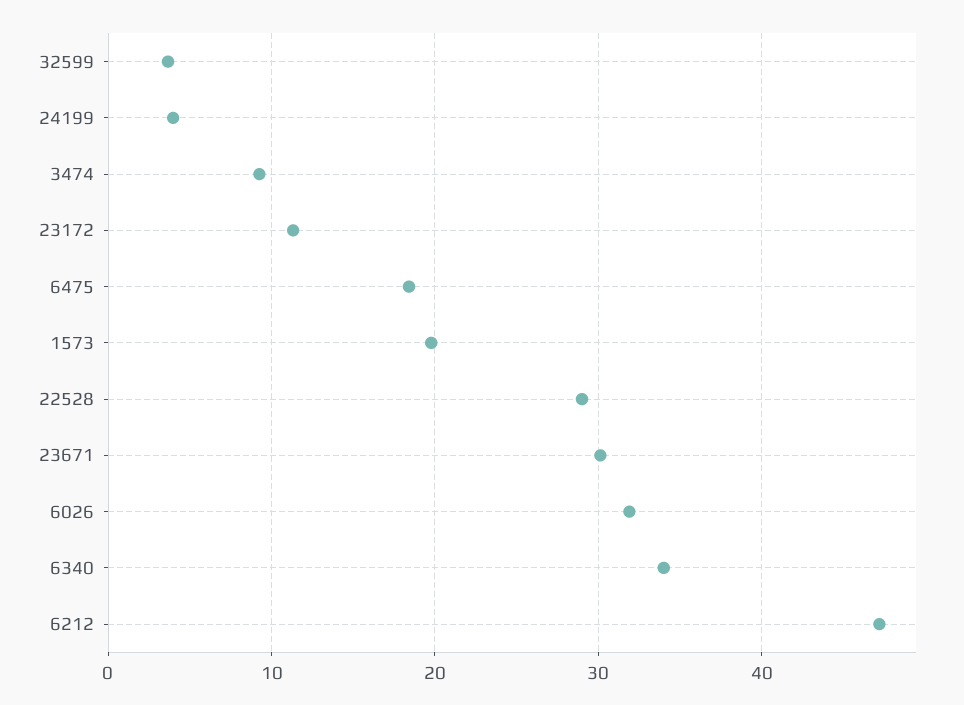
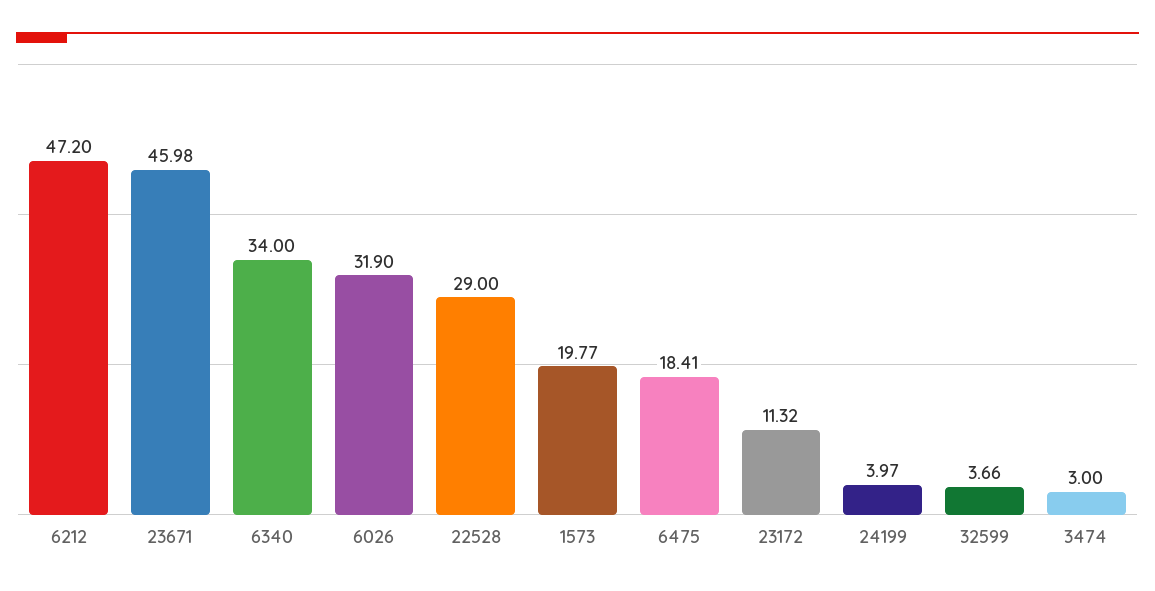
3474: 9 -> 3
23671: 30 -> 45.98

